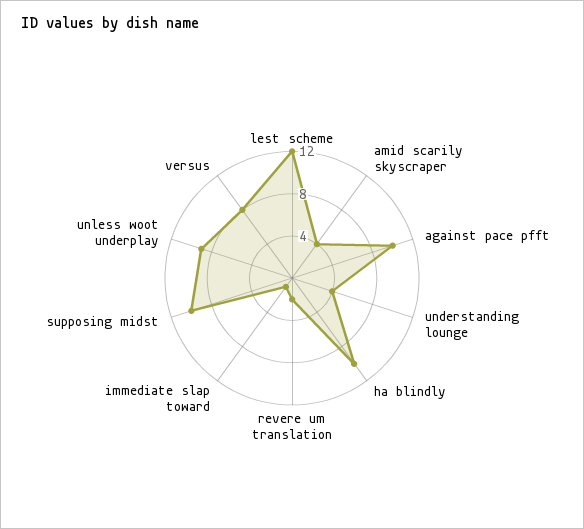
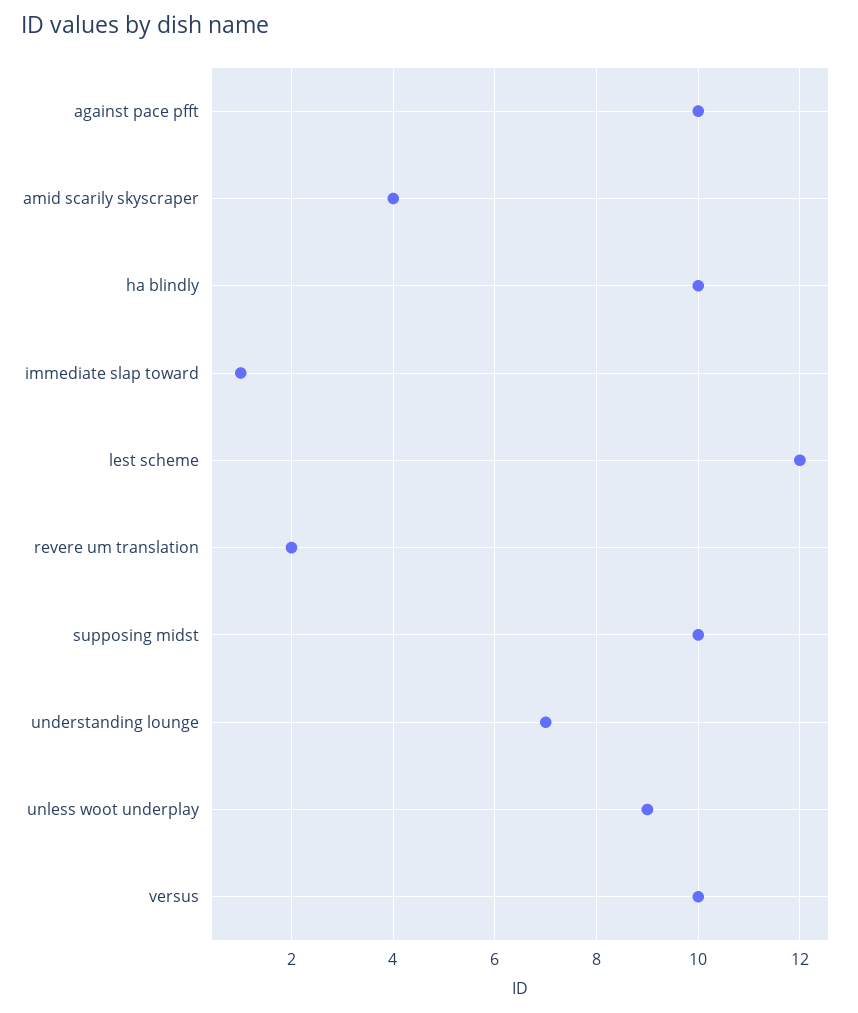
understanding lounge: 4 -> 7
versus: 8 -> 10

